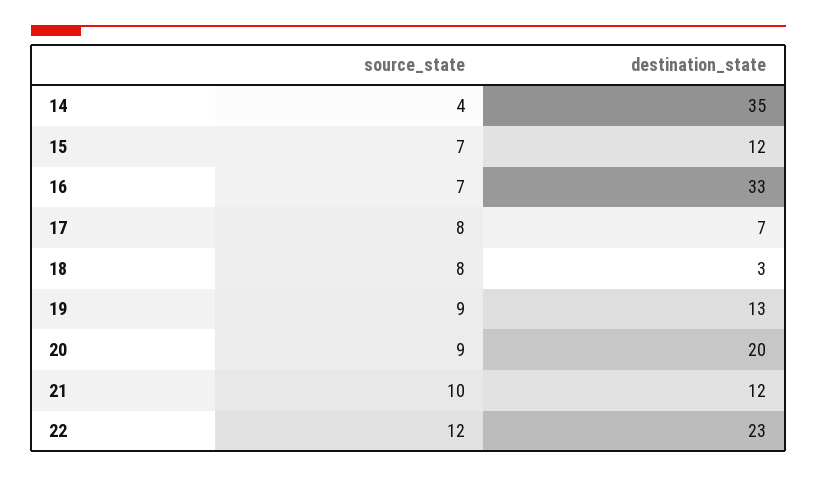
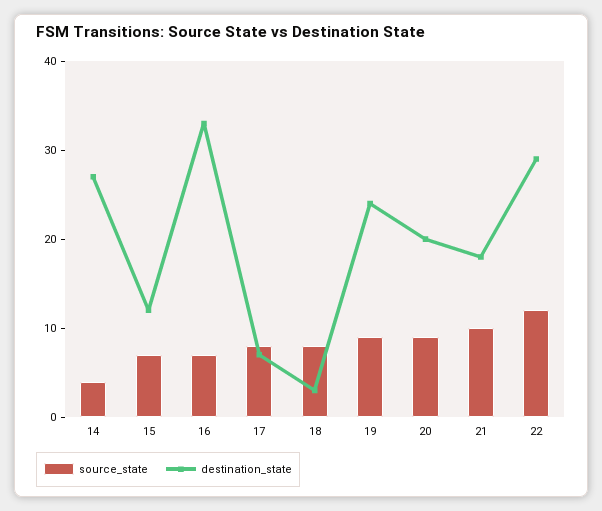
destination_state, 14: 35 -> 27
destination_state, 19: 13 -> 24
destination_state, 21: 12 -> 18
destination_state, 22: 23 -> 29

